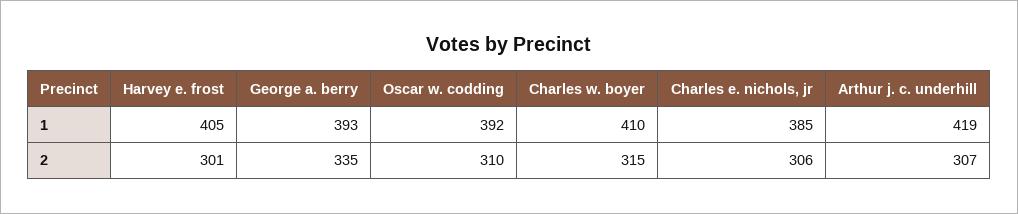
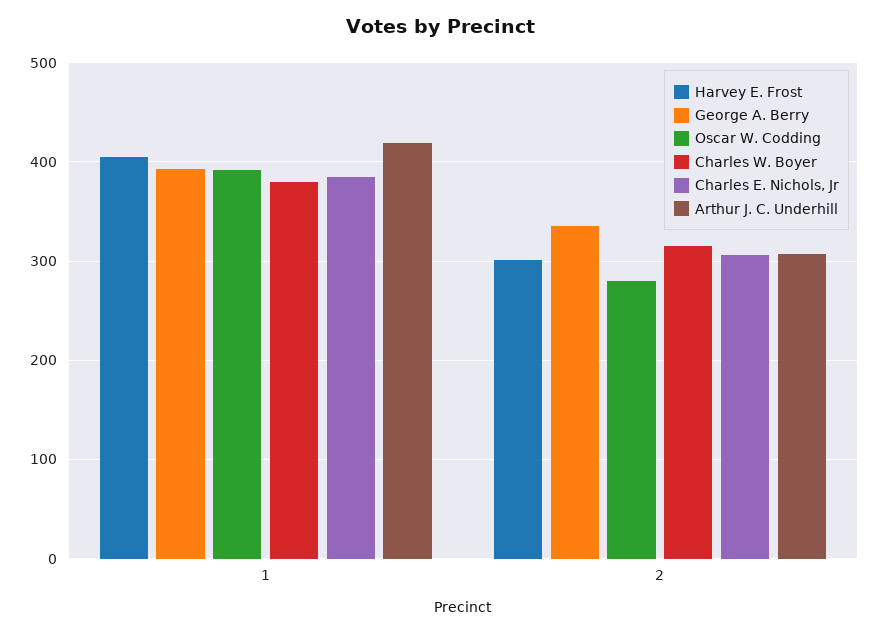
Charles w. boyer, 1: 410 -> 380
Oscar w. codding, 2: 310 -> 280

